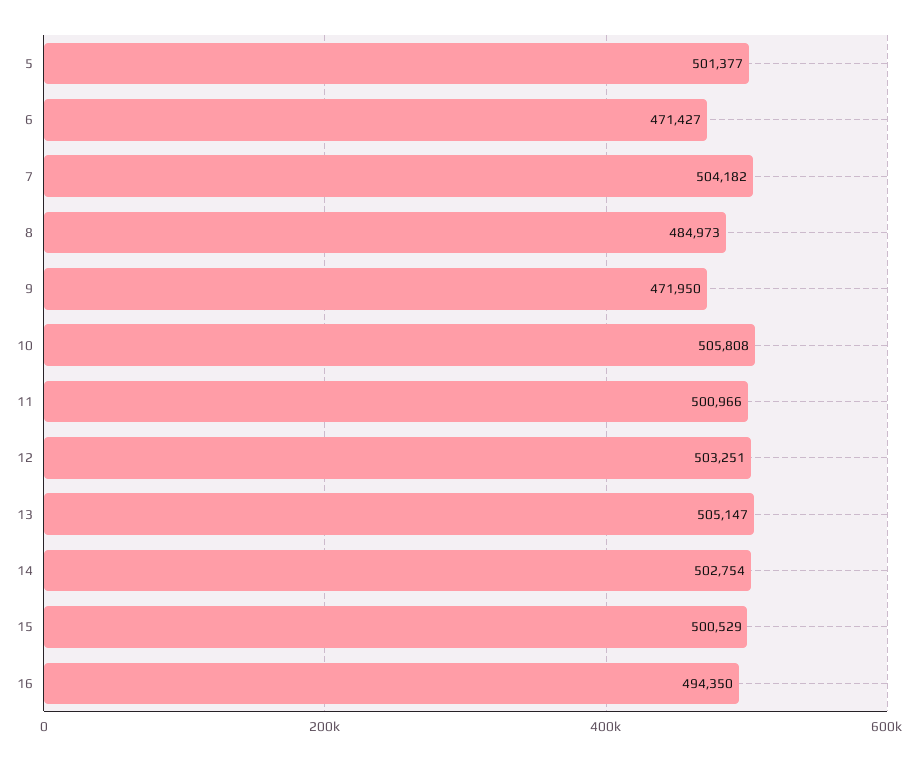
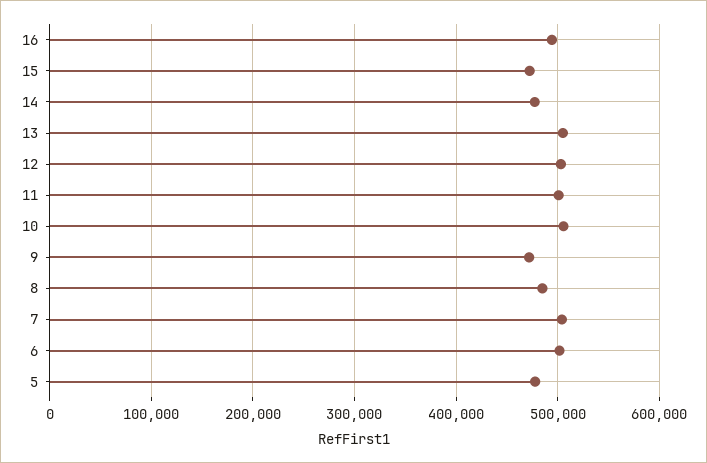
5: 501377 -> 480000
6: 471427 -> 500000
14: 502754 -> 480000
15: 500529 -> 470000

